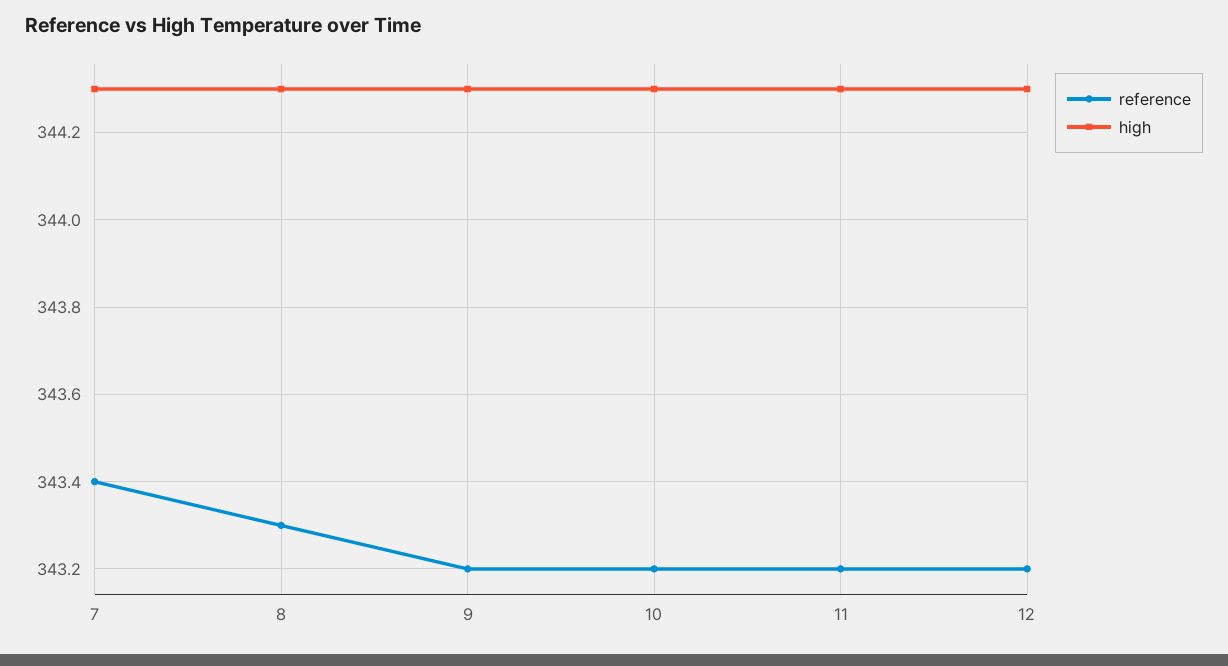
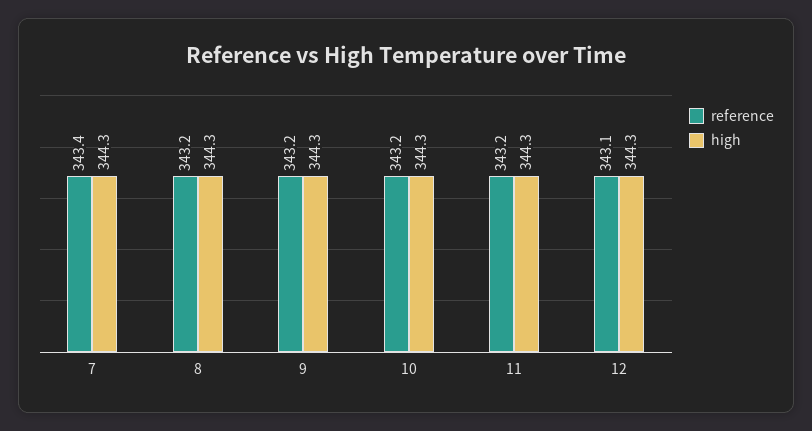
reference, 8: 343.3 -> 343.2
reference, 12: 343.2 -> 343.1

